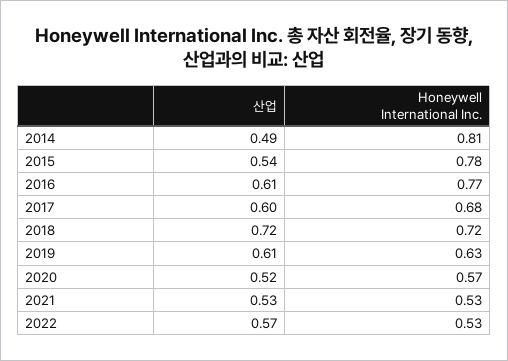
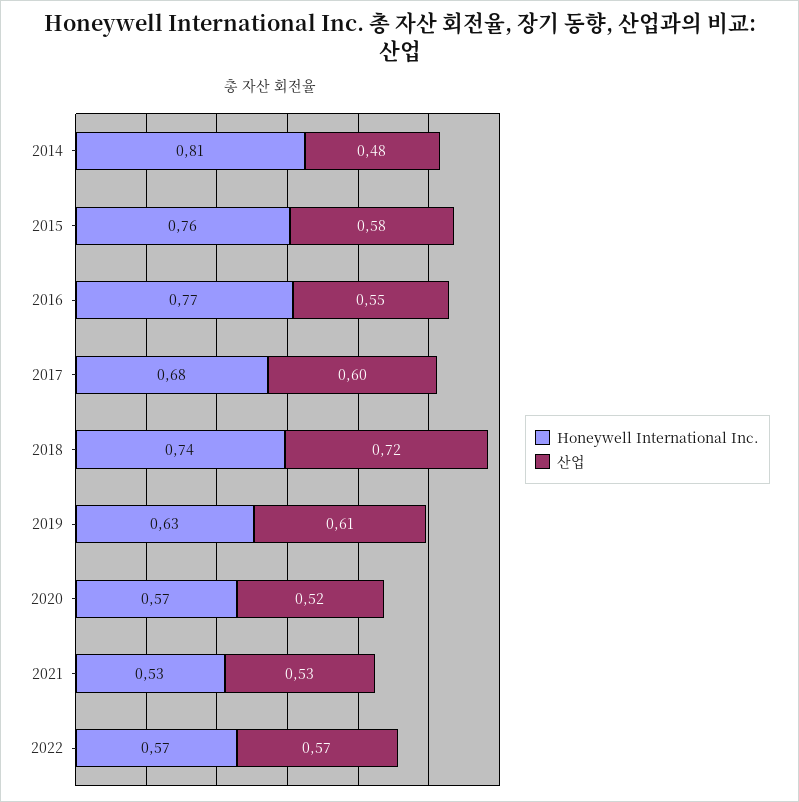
산업, 2014: 0.49 -> 0.48
산업, 2015: 0.54 -> 0.58
Honeywell International Inc., 2015: 0.78 -> 0.76
산업, 2016: 0.61 -> 0.55
Honeywell International Inc., 2018: 0.72 -> 0.74
Honeywell International Inc., 2022: 0.53 -> 0.57

